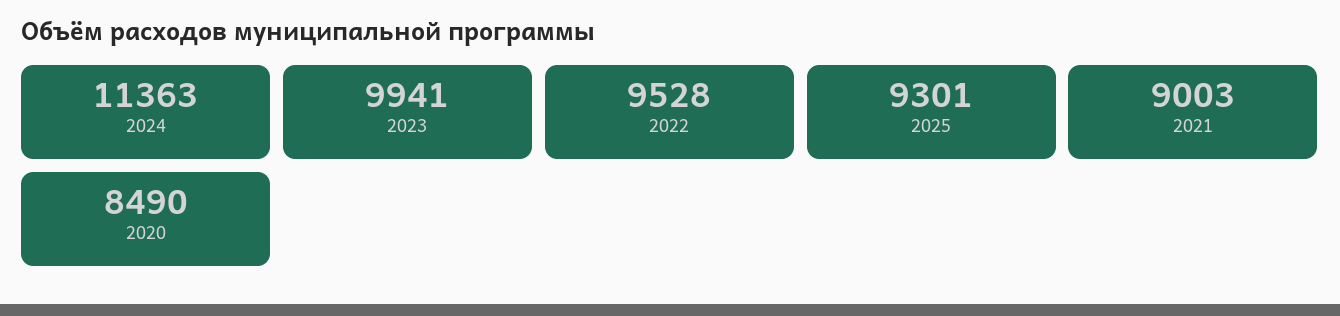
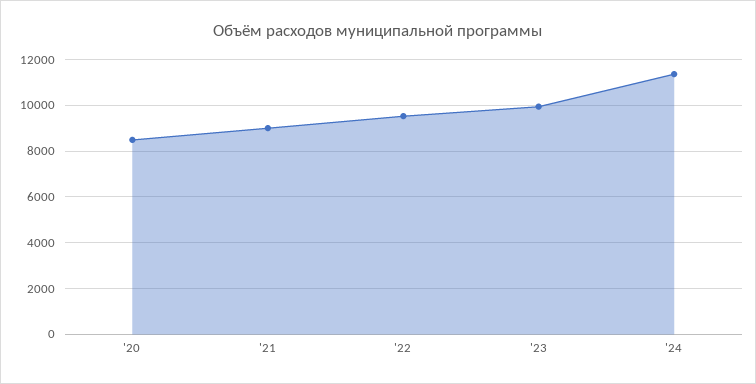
2025: 9301 -> none

